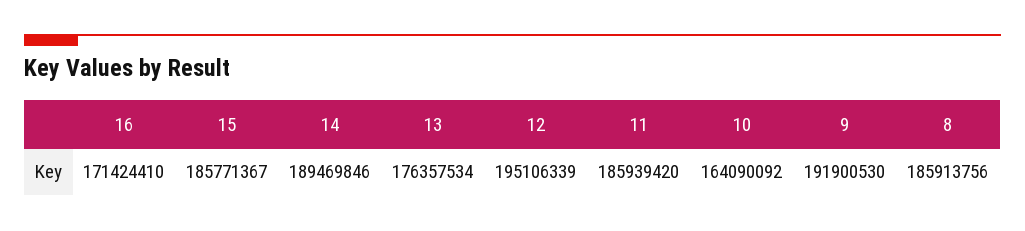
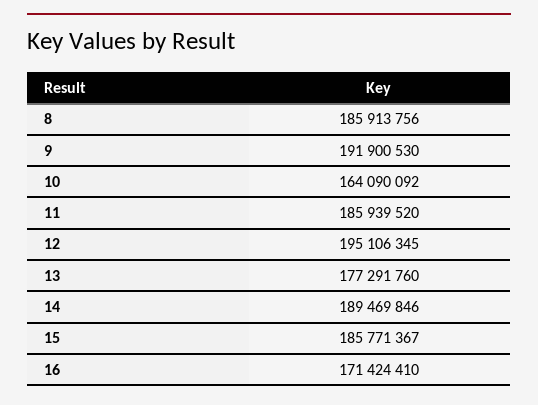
13: 176357534 -> 177291760
12: 195106339 -> 195106345
11: 185939420 -> 185939520

